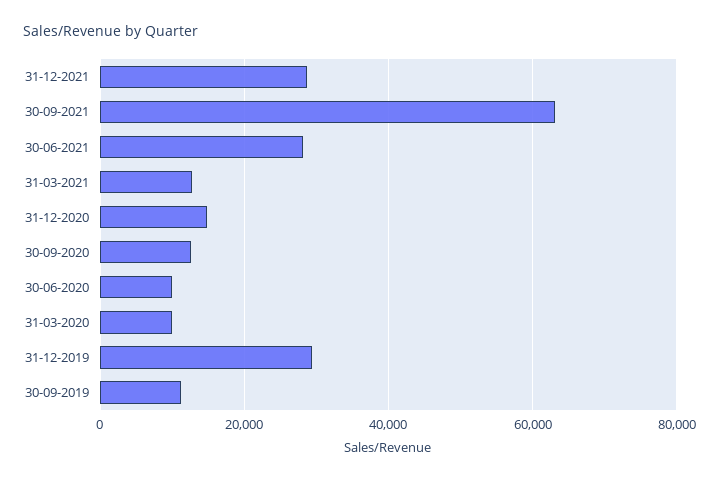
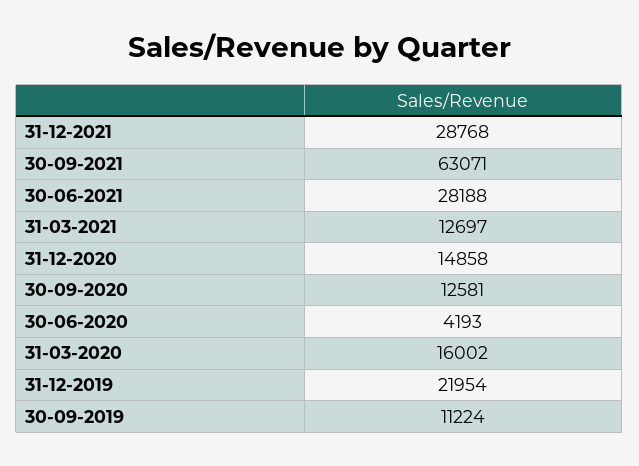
30-06-2020: 10000 -> 4193
31-03-2020: 10000 -> 16002
31-12-2019: 30000 -> 21954

